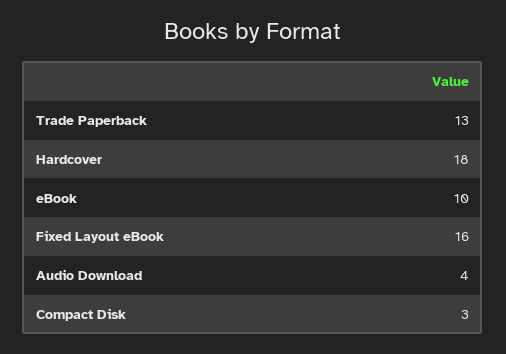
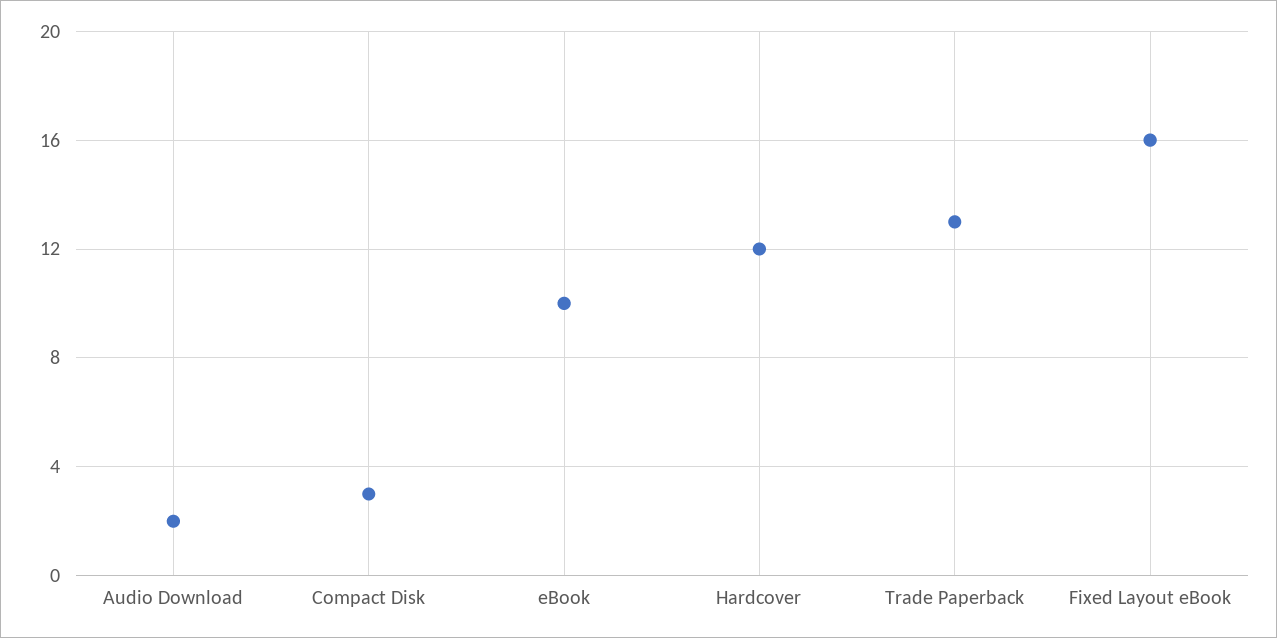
Hardcover: 18 -> 12
Audio Download: 4 -> 2

